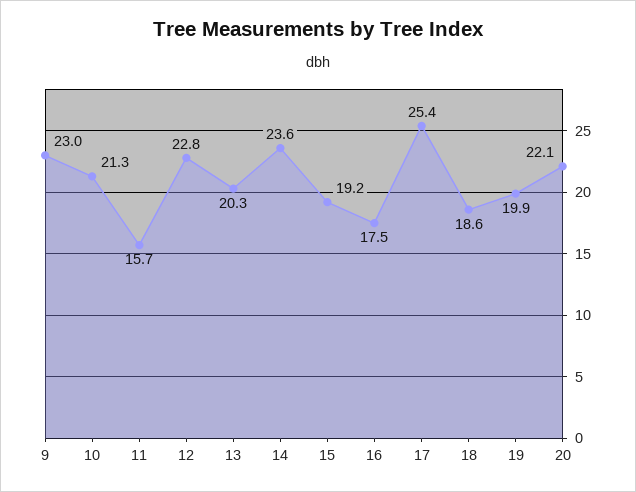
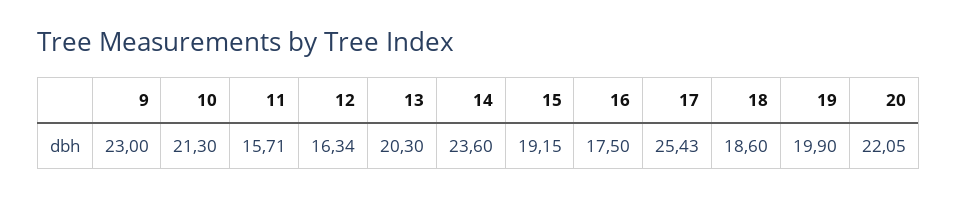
12: 22.8 -> 16.34

